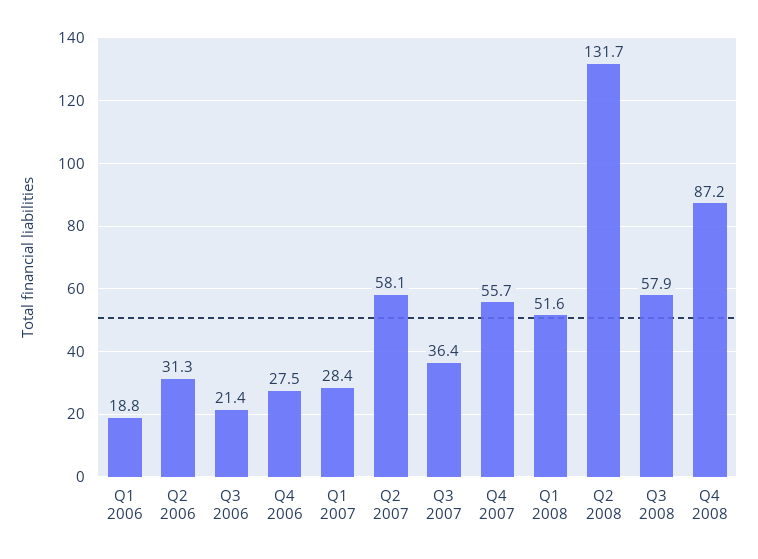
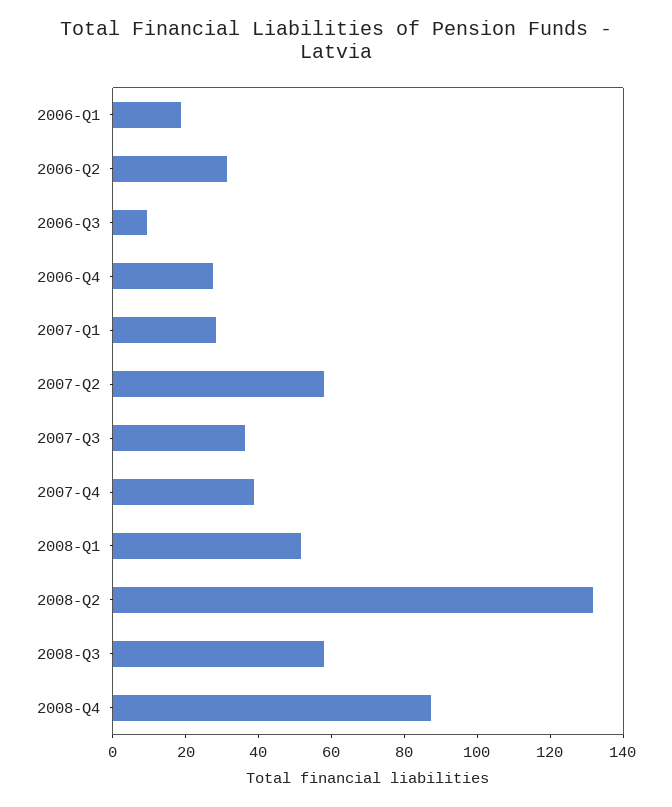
Q3 2006: 21.4 -> 10
Q4 2007: 55.7 -> 40

